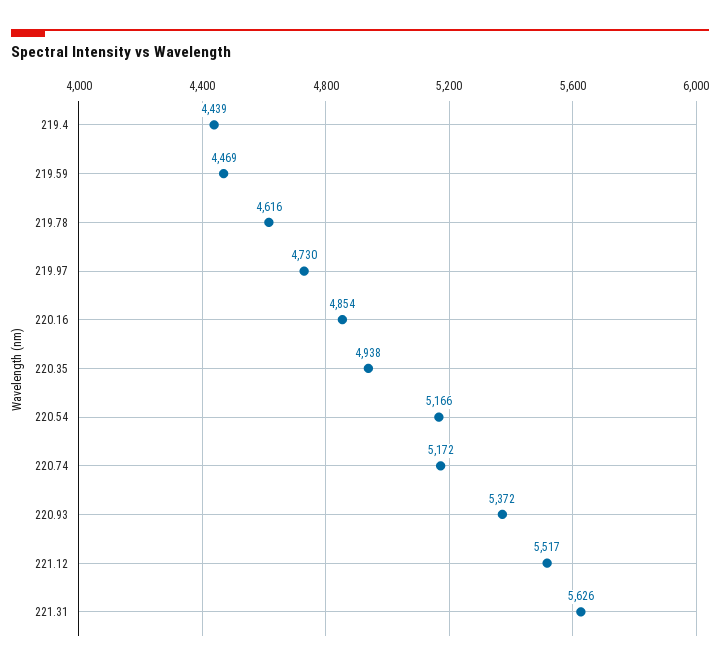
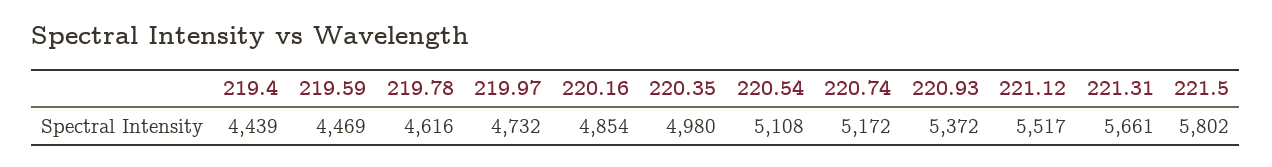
219.97: 4730 -> 4732
220.35: 4938 -> 4980
220.54: 5166 -> 5108
221.31: 5626 -> 5661
221.5: none -> 5802

